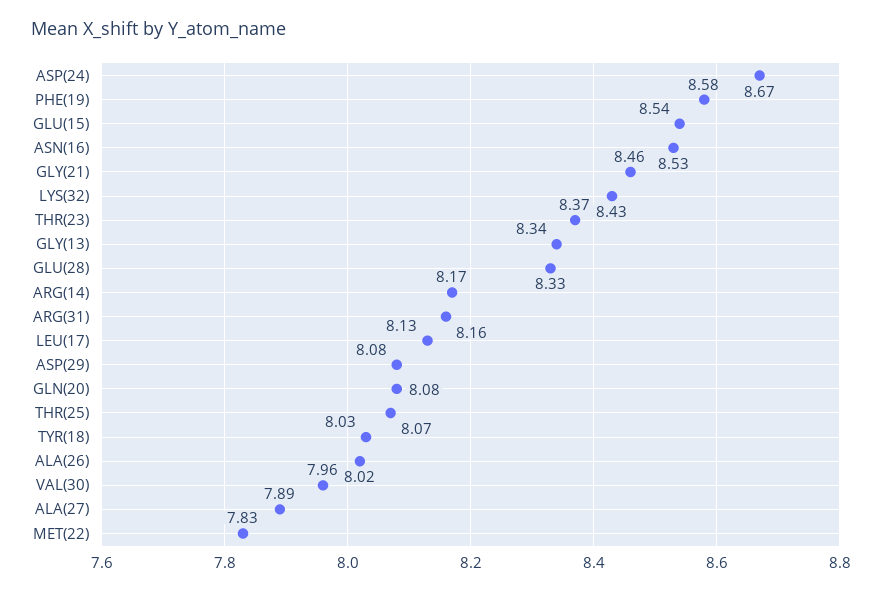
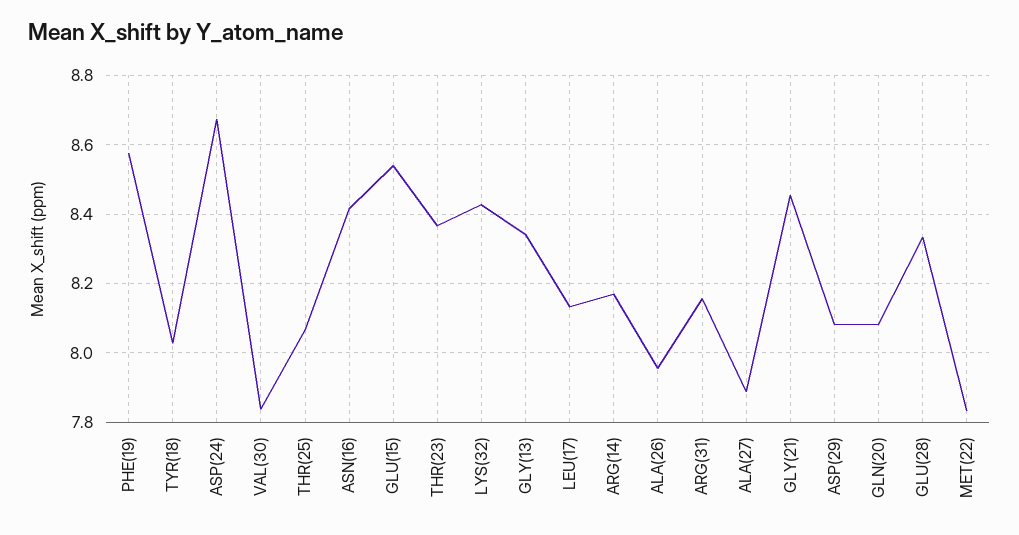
ASN(16): 8.53 -> 8.42
ALA(26): 8.02 -> 7.96
VAL(30): 7.96 -> 7.84

